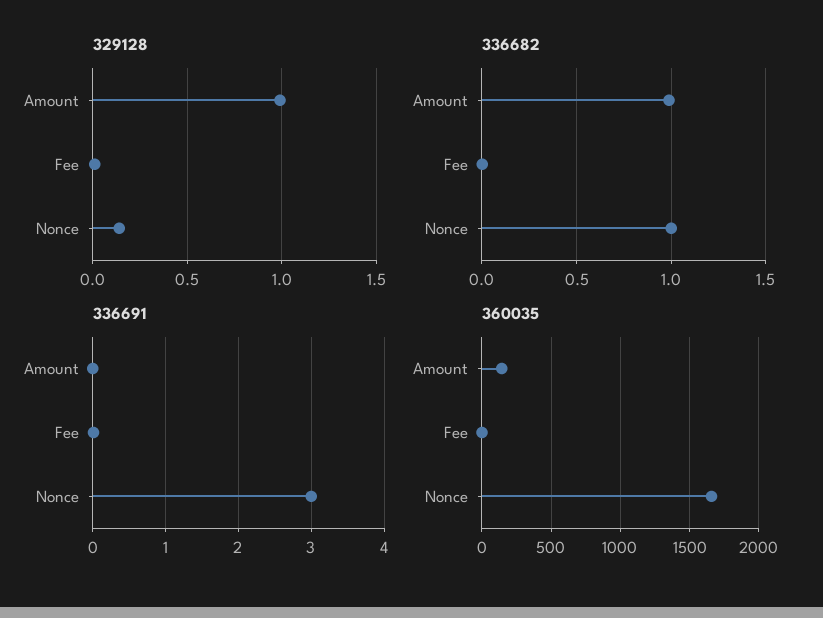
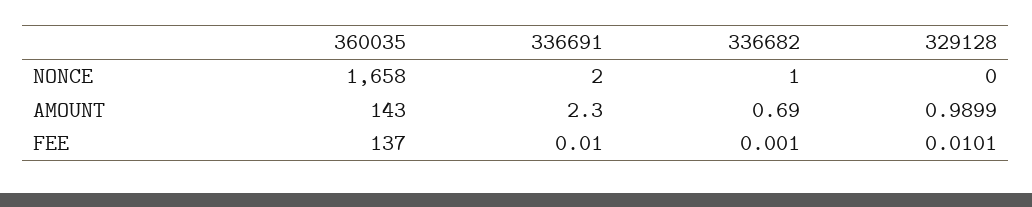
329128, Nonce: 0.15 -> 0
336682, Amount: 1 -> 0.69
336691, Amount: 0 -> 2.3
336691, Nonce: 3 -> 2
360035, Fee: 0 -> 137

